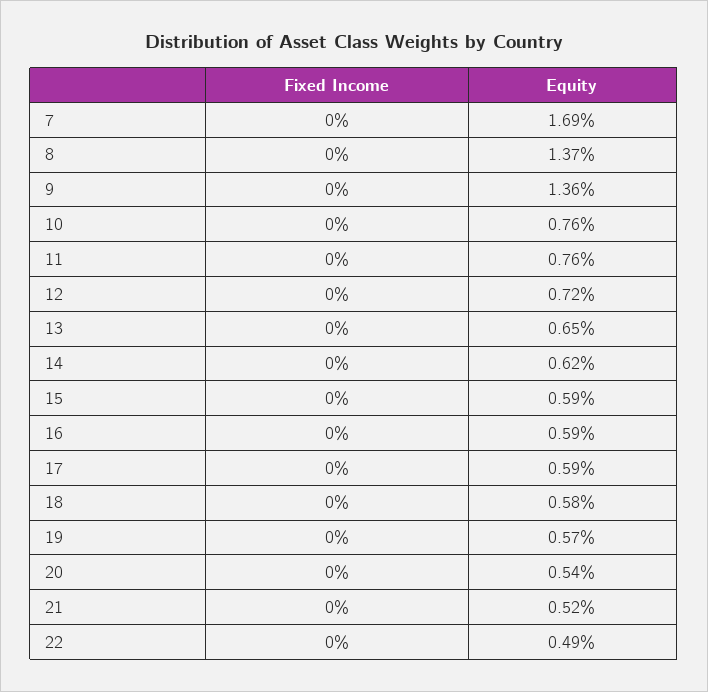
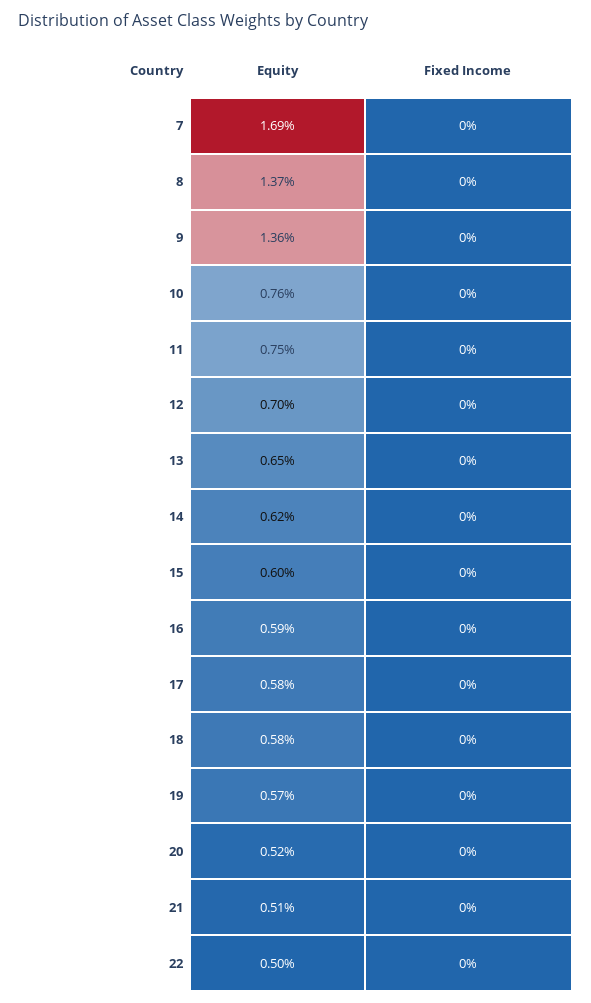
Equity, 11: 0.76 -> 0.75
Equity, 12: 0.72 -> 0.7
Equity, 15: 0.59 -> 0.6
Equity, 17: 0.59 -> 0.58
Equity, 20: 0.54 -> 0.52
Equity, 21: 0.52 -> 0.51
Equity, 22: 0.49 -> 0.5

